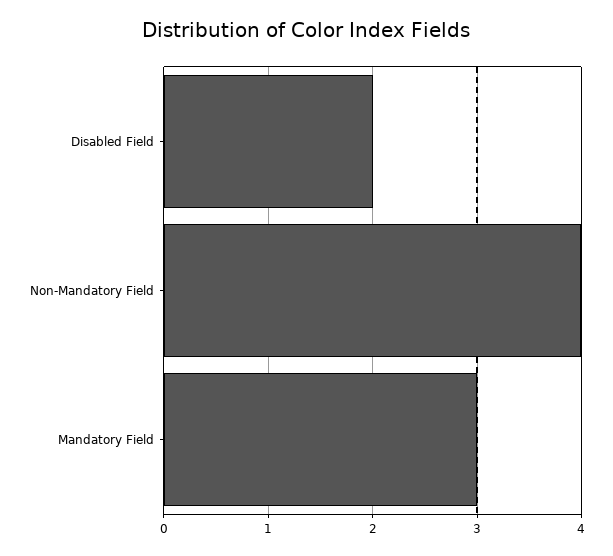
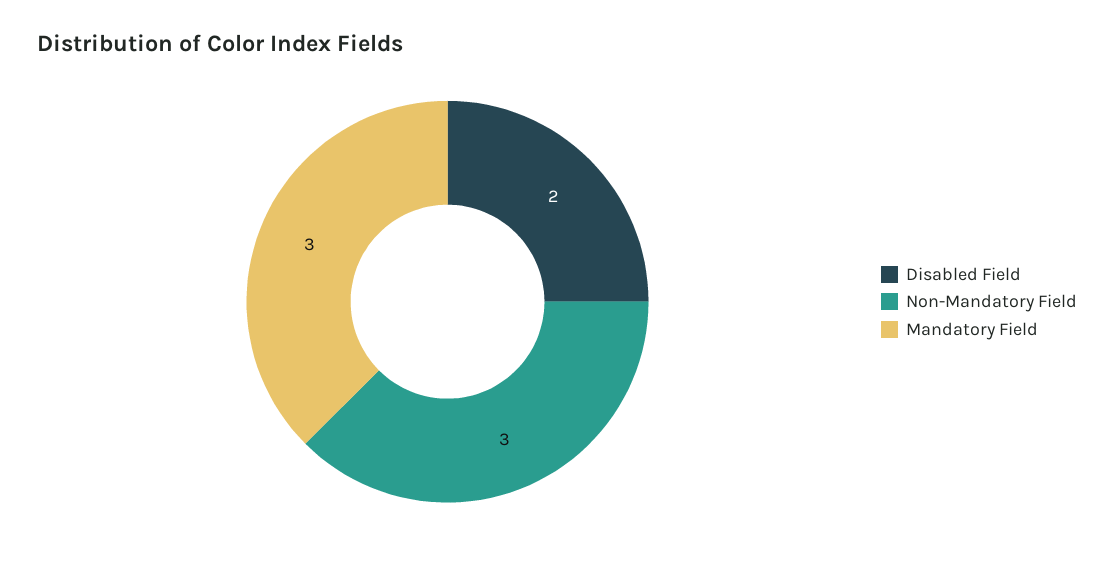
Non-Mandatory Field: 4 -> 3

